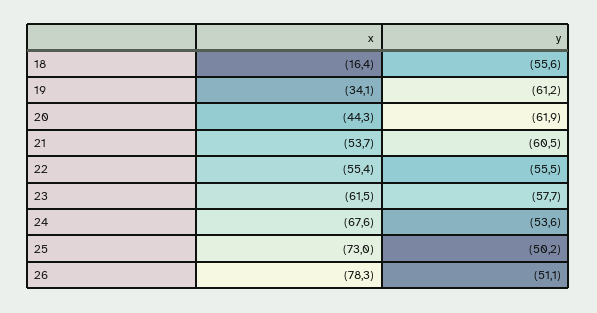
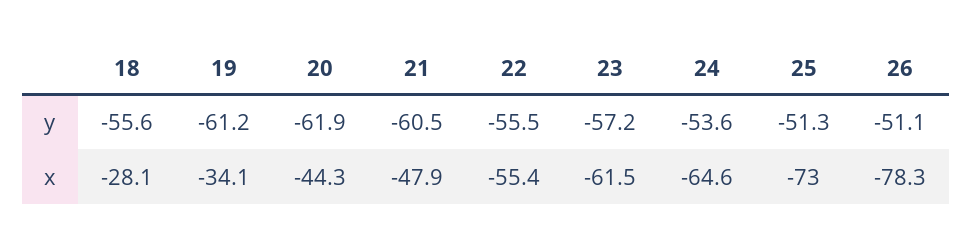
x, 18: -16.4 -> -28.1
x, 21: -53.7 -> -47.9
y, 23: -57.7 -> -57.2
x, 24: -67.6 -> -64.6
y, 25: -50.2 -> -51.3

